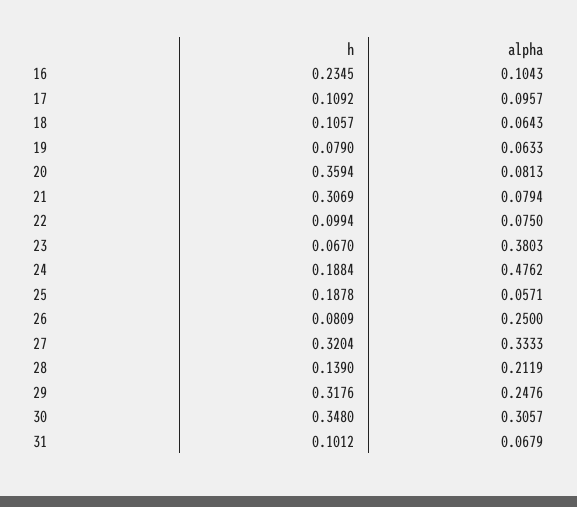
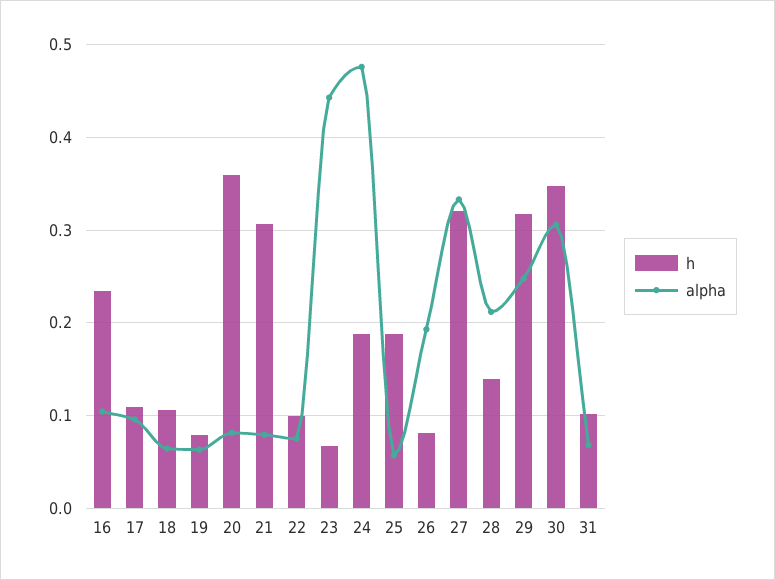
alpha, 23: 0.3803 -> 0.44
alpha, 26: 0.25 -> 0.19

